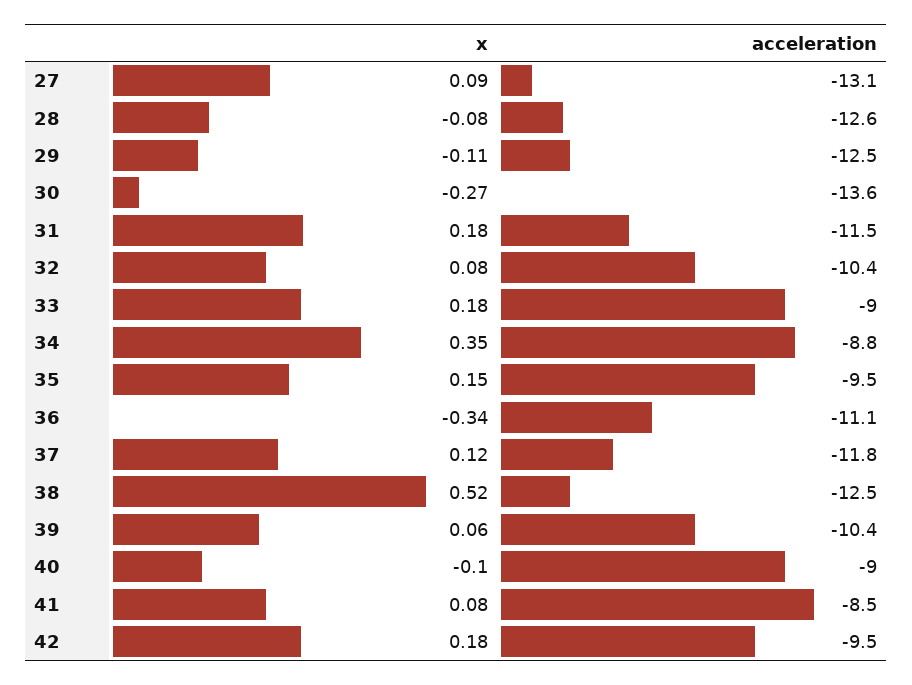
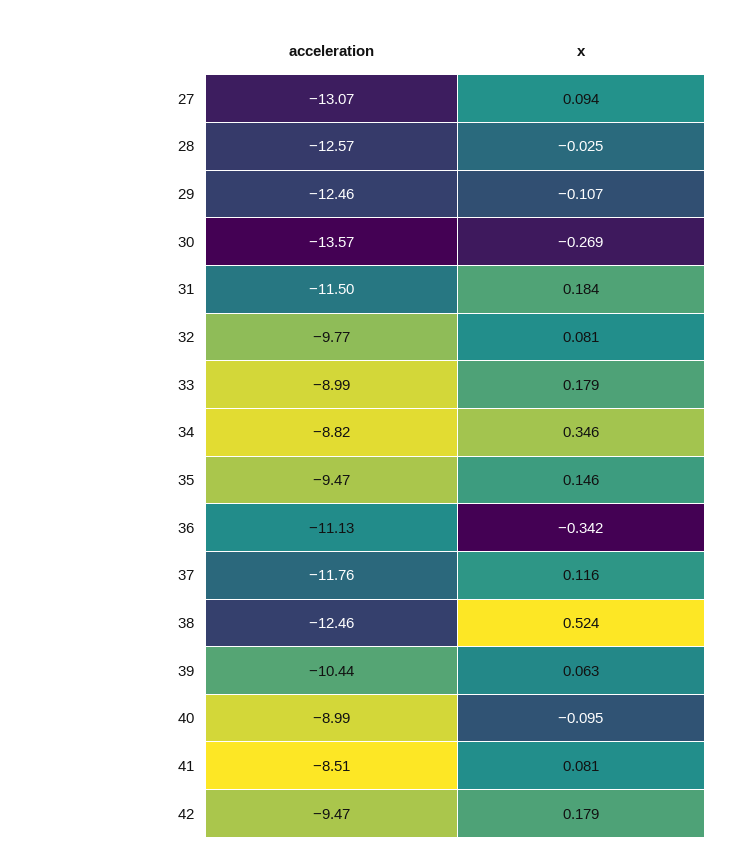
x, 28: -0.08 -> -0.025
acceleration, 32: -10.4 -> -9.77

